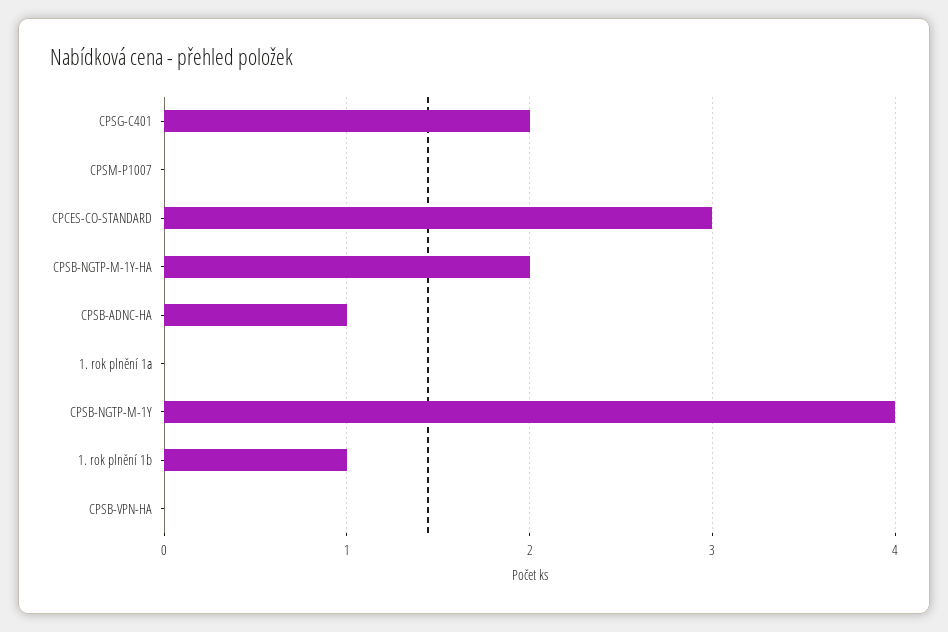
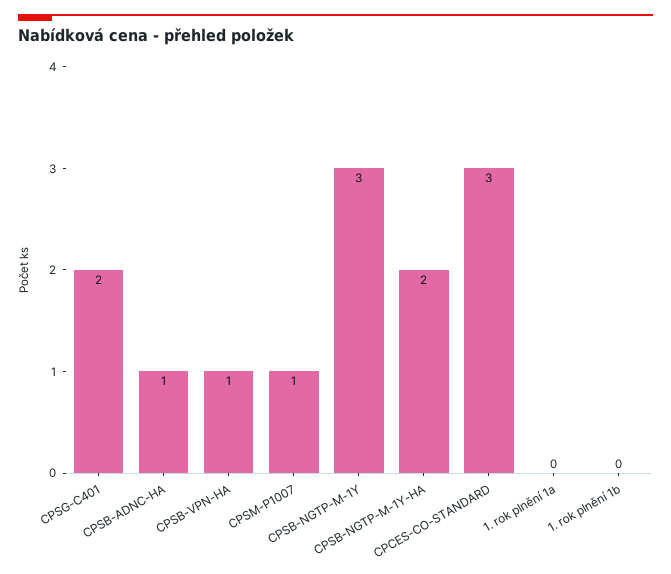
CPSM-P1007: 0 -> 1
CPSB-NGTP-M-1Y: 4 -> 3
1. rok plnění 1b: 1 -> 0
CPSB-VPN-HA: 0 -> 1

